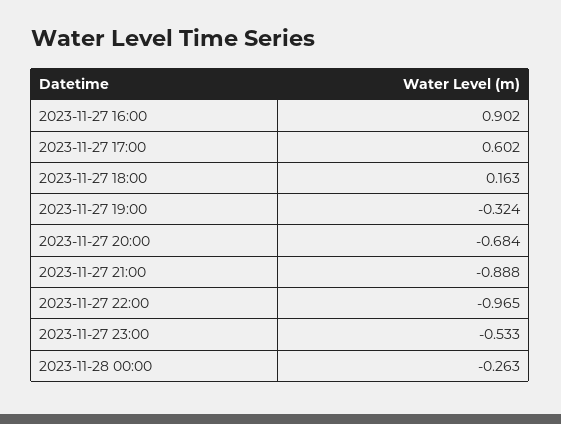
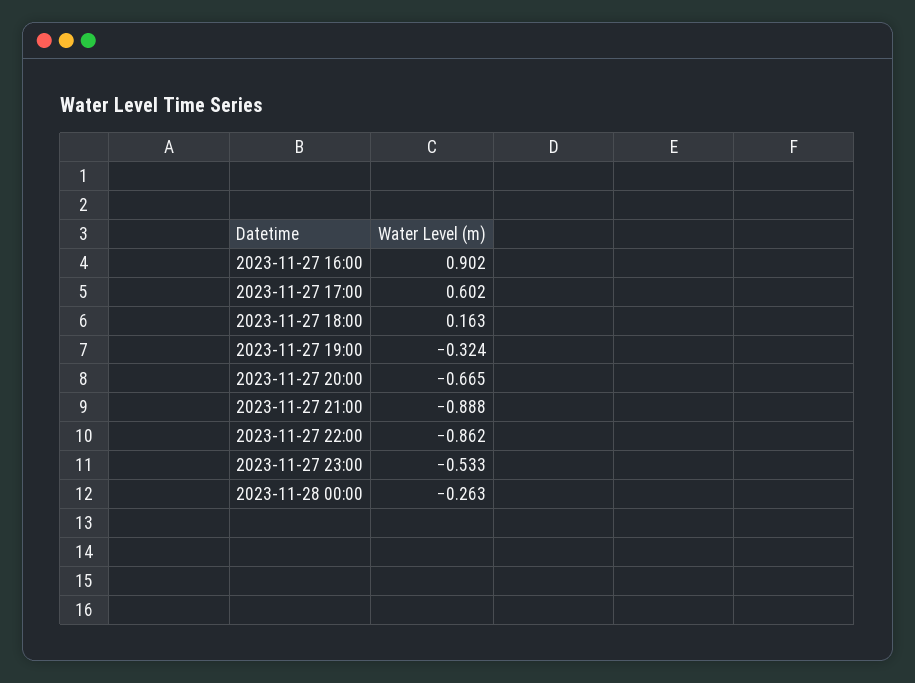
2023-11-27 20:00: -0.684 -> -0.665
2023-11-27 22:00: -0.965 -> -0.862

